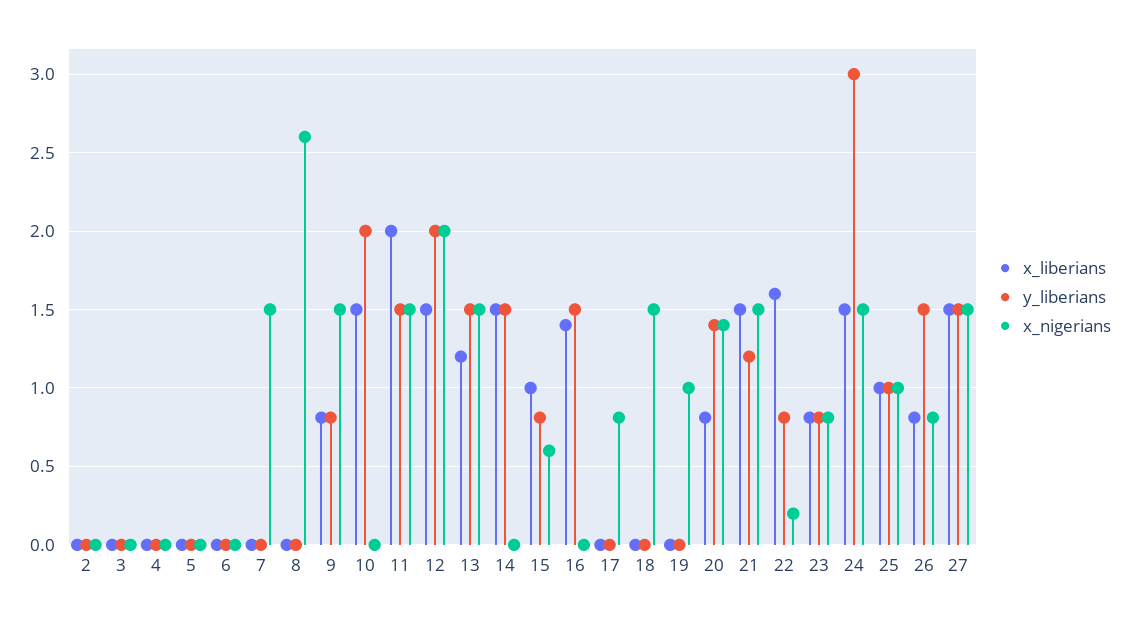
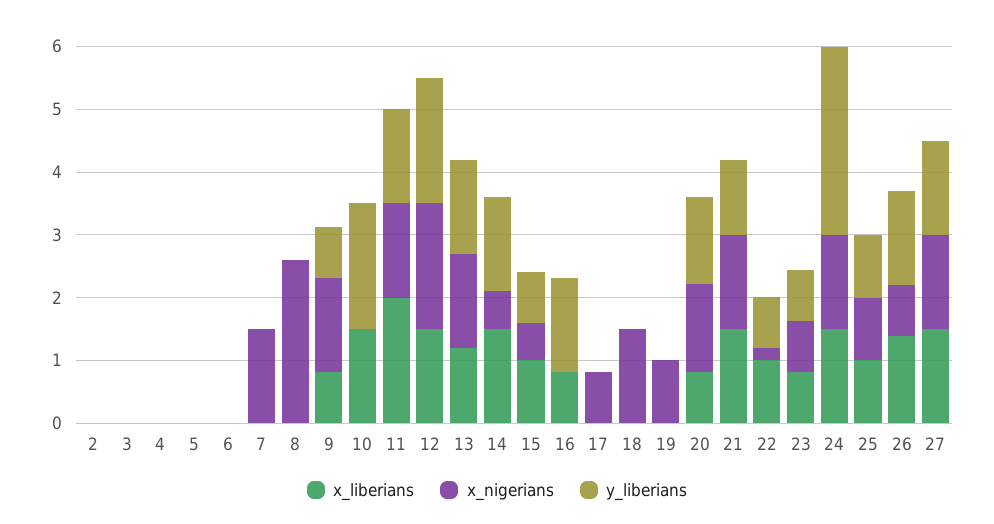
x_nigerians, 14: 0 -> 0.6
x_liberians, 16: 1.4 -> 0.8
x_liberians, 22: 1.6 -> 1
x_liberians, 26: 0.8 -> 1.4

